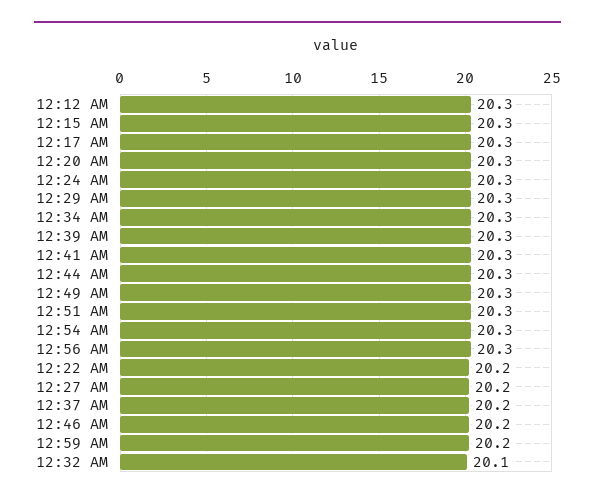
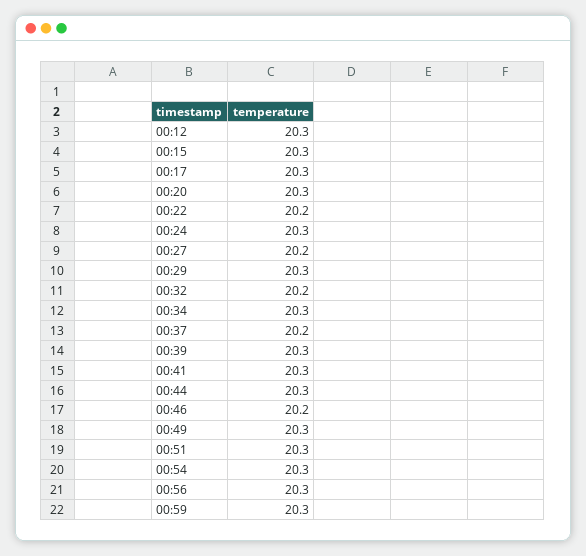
12:59 AM: 20.2 -> 20.3
12:32 AM: 20.1 -> 20.2

